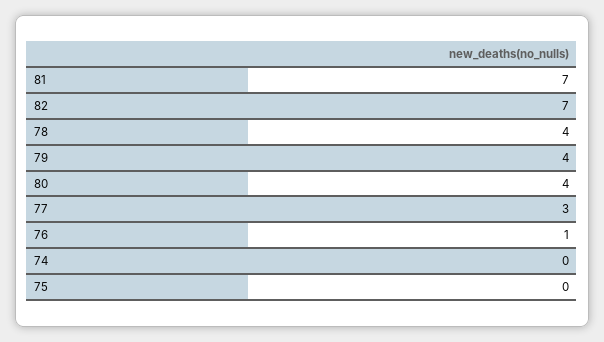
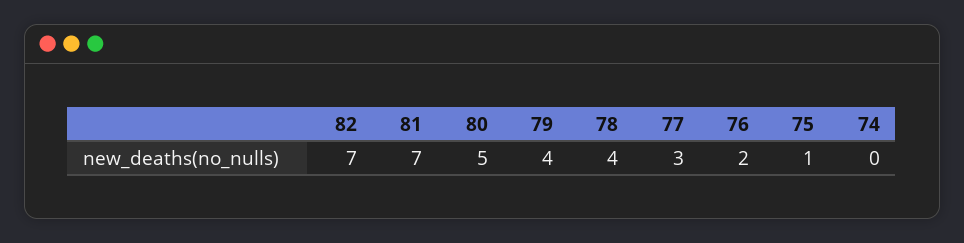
80: 4 -> 5
76: 1 -> 2
75: 0 -> 1

